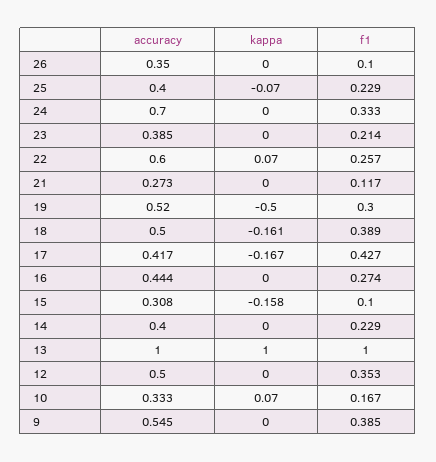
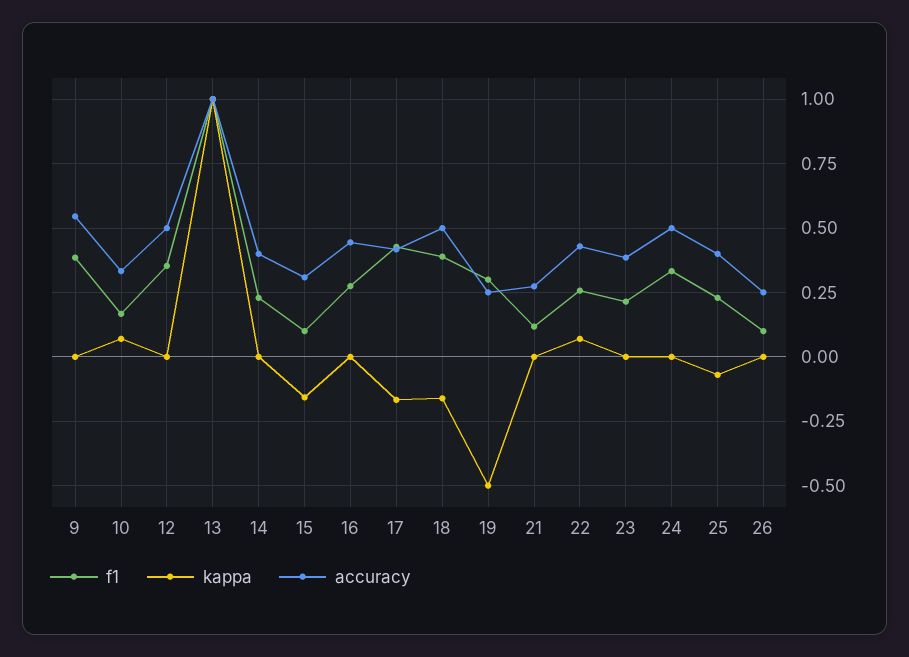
accuracy, 26: 0.35 -> 0.25
accuracy, 24: 0.7 -> 0.5
accuracy, 22: 0.6 -> 0.425
accuracy, 19: 0.52 -> 0.25

